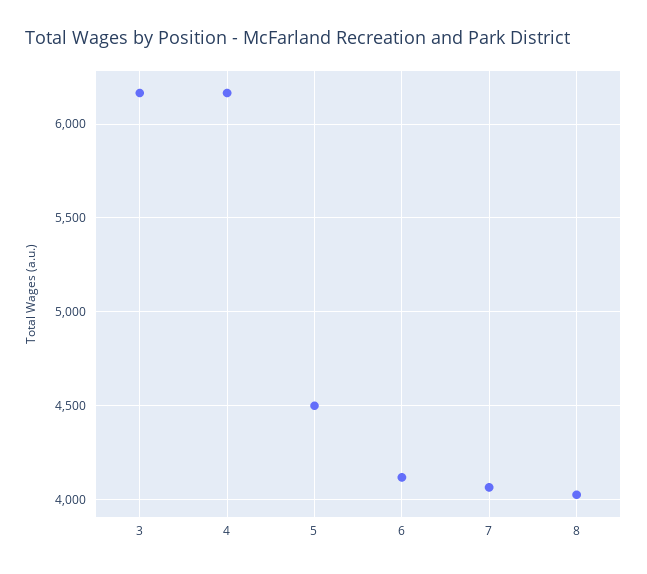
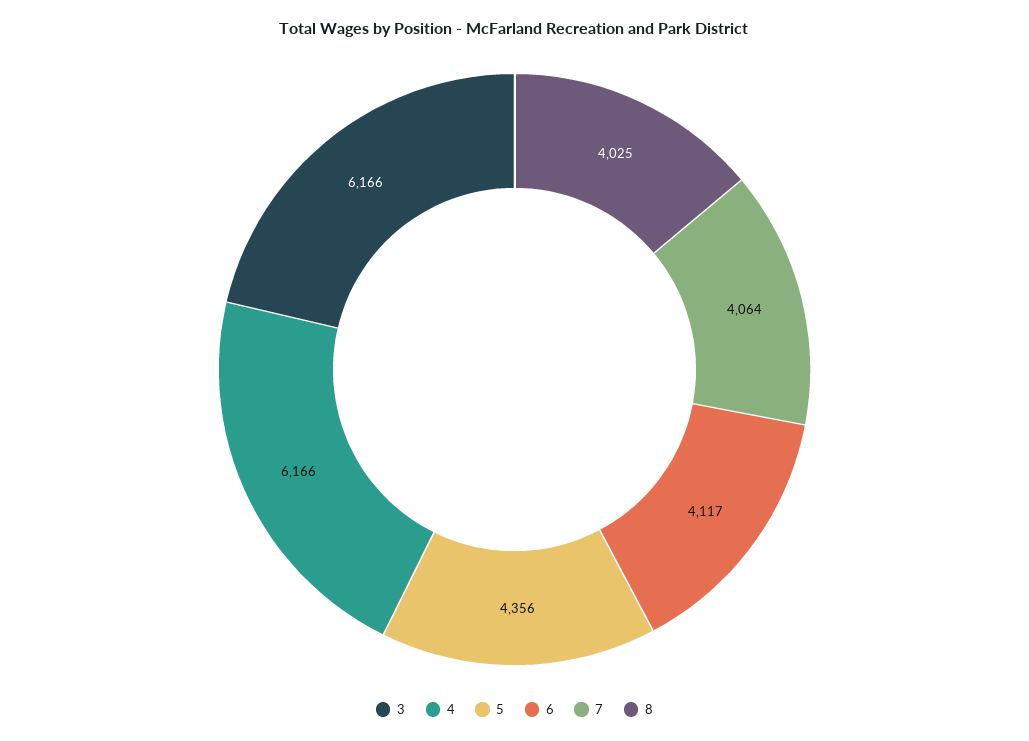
5: 4500 -> 4356

